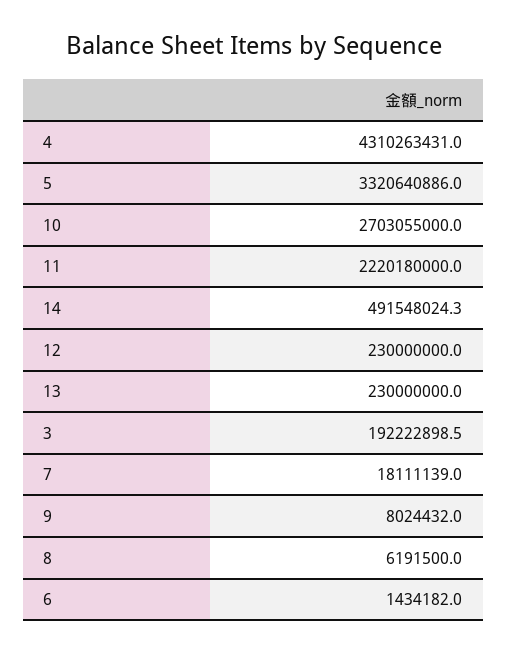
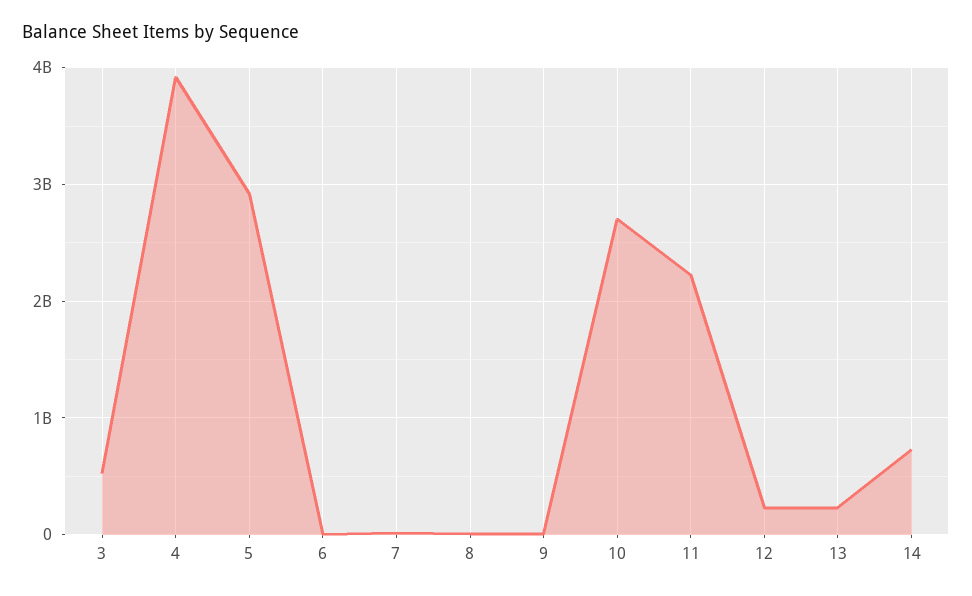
4: 4310263431 -> 3900000000
5: 3320640886 -> 2900000000
14: 491548024.3 -> 700000000
3: 192222898.5 -> 500000000

